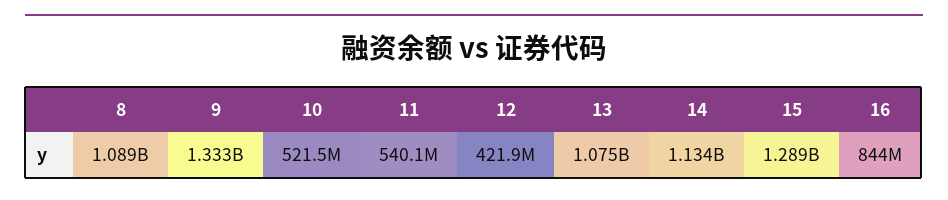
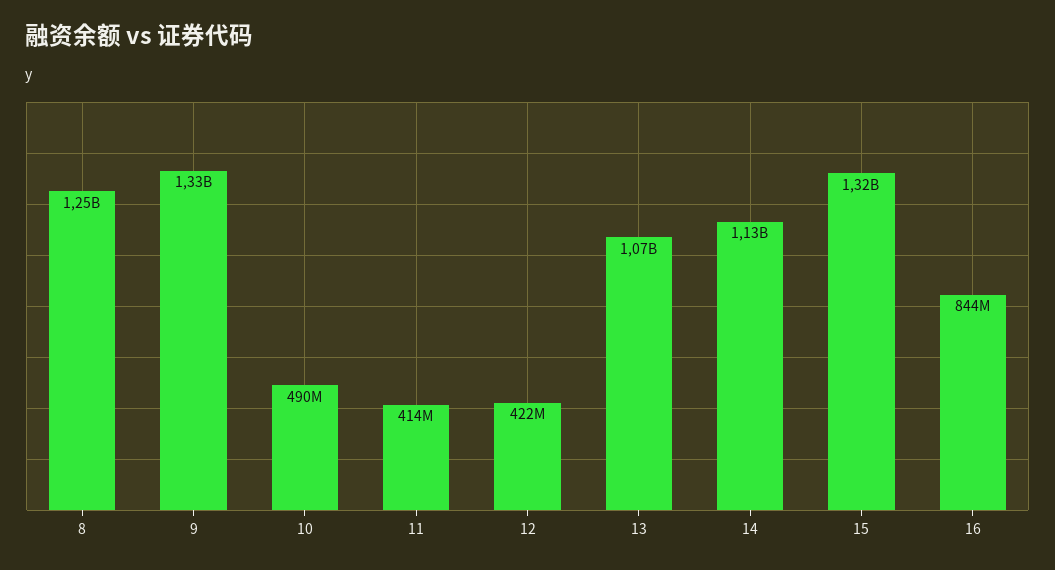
8: 1089000000 -> 1250000000
10: 521500000 -> 490000000
11: 540100000 -> 414000000
15: 1289000000 -> 1320000000

